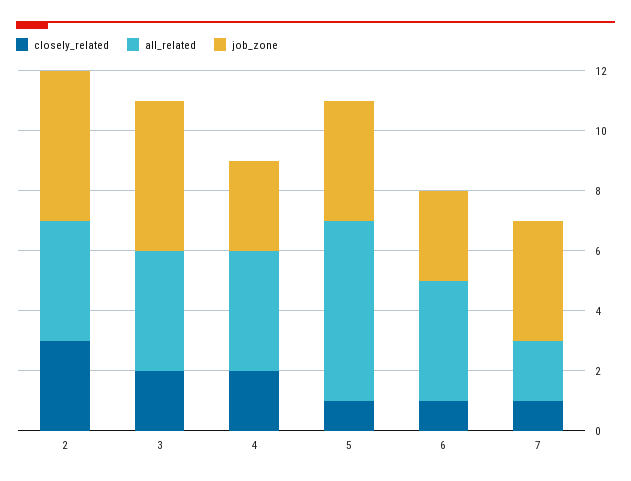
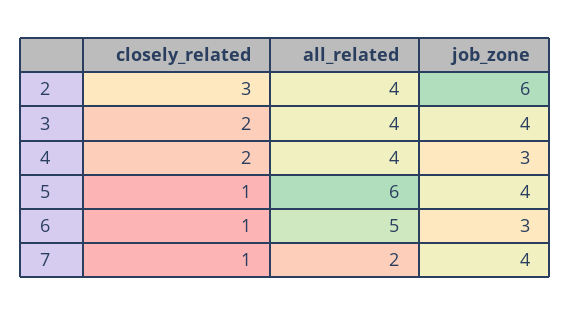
job_zone, 2: 5 -> 6
job_zone, 3: 5 -> 4
all_related, 6: 4 -> 5

